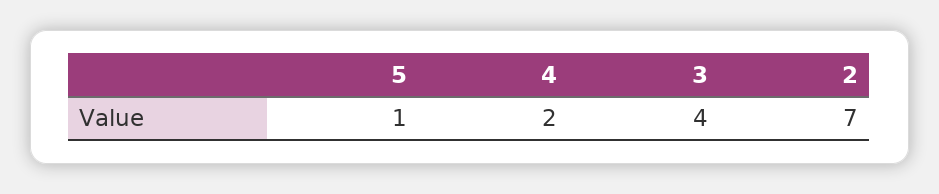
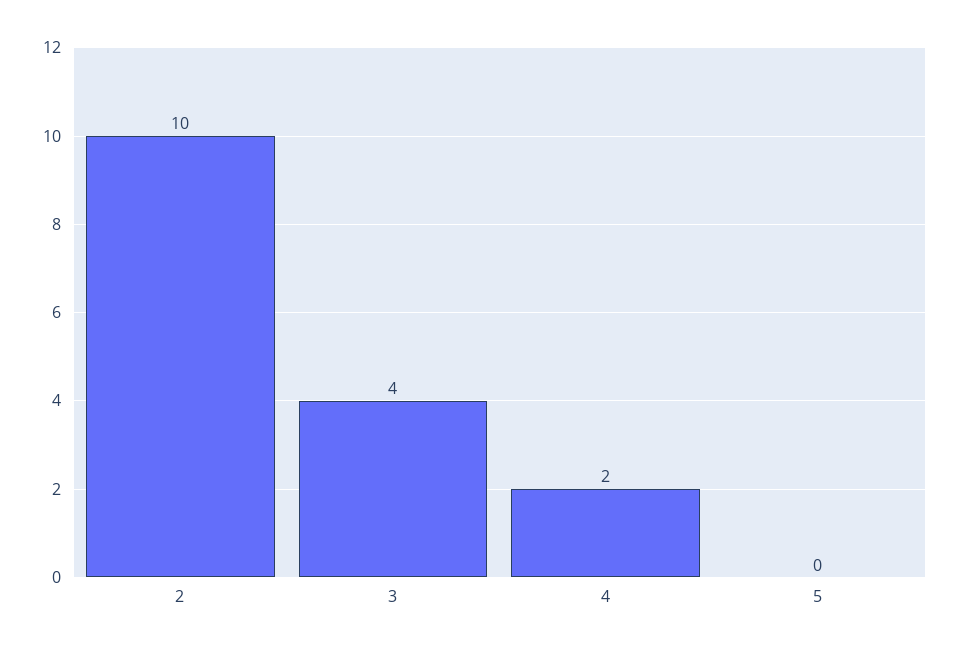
5: 1 -> 0
2: 7 -> 10

